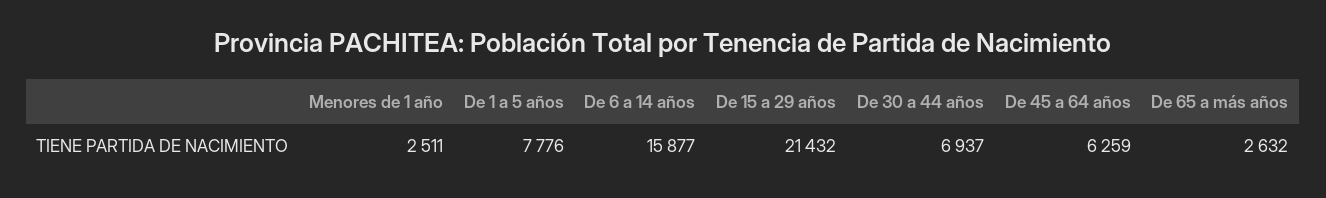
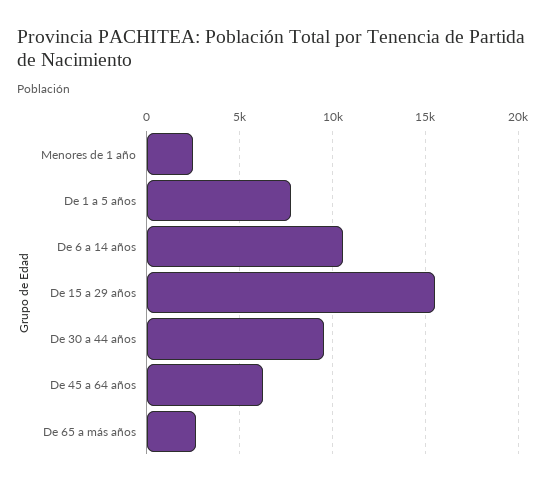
De 6 a 14 años: 15877 -> 10500
De 15 a 29 años: 21432 -> 15500
De 30 a 44 años: 6937 -> 9500

